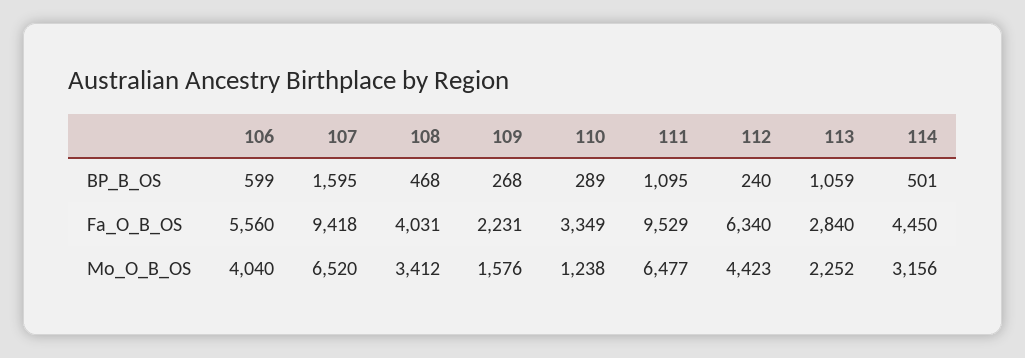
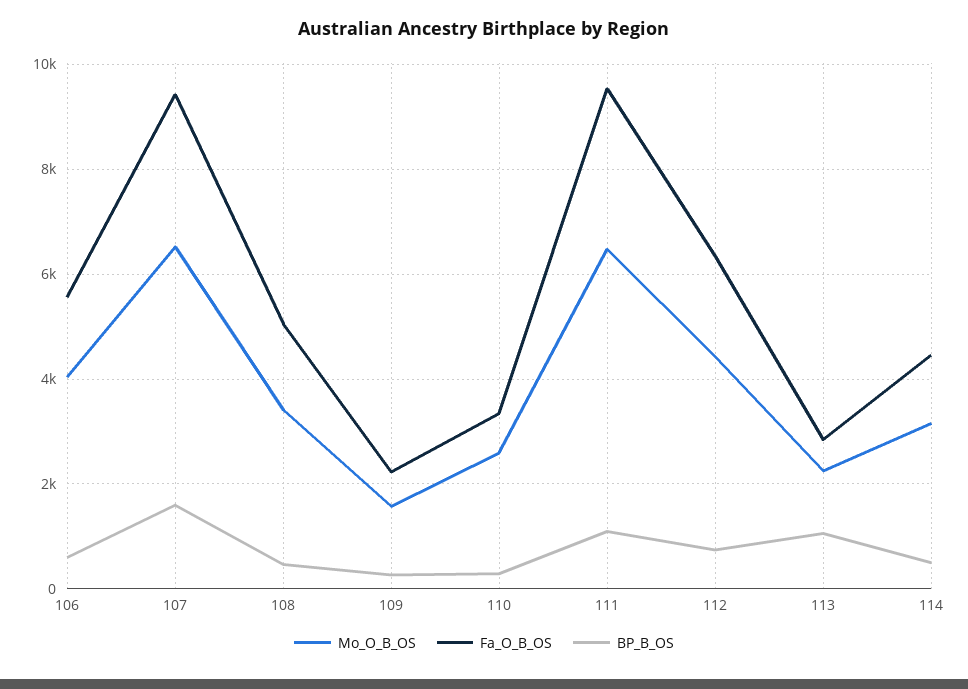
BP_B_OS, 112: 240 -> 800
Fa_O_B_OS, 108: 4031 -> 5000
Mo_O_B_OS, 110: 1238 -> 2600

